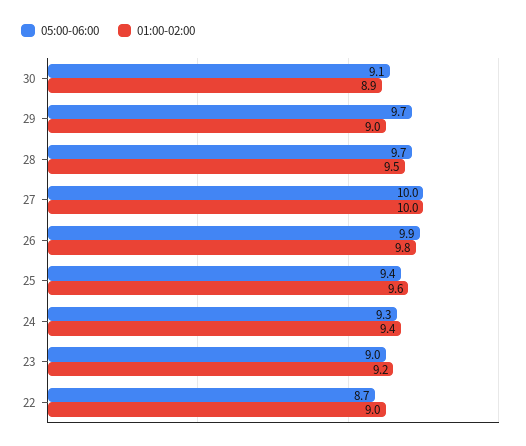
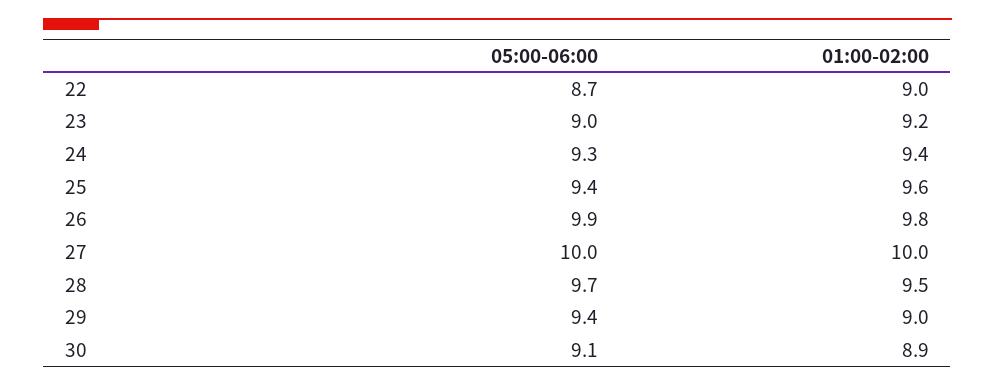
05:00-06:00, 29: 9.7 -> 9.4

